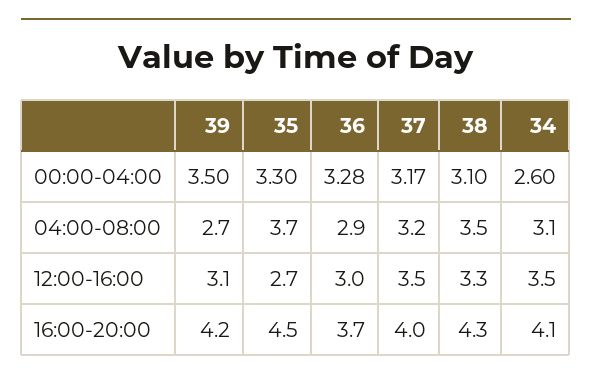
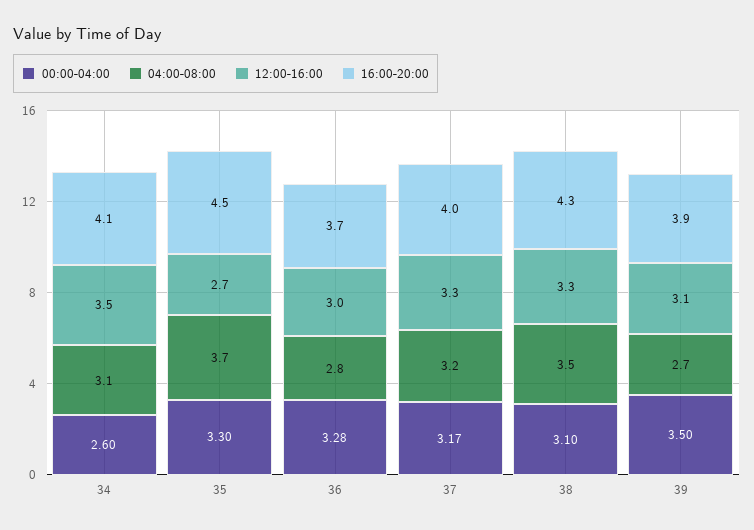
04:00-08:00, 36: 2.9 -> 2.8
12:00-16:00, 37: 3.5 -> 3.3
16:00-20:00, 39: 4.2 -> 3.9

